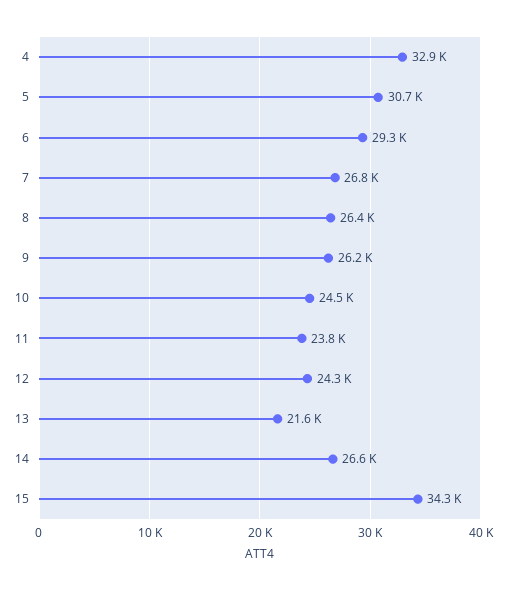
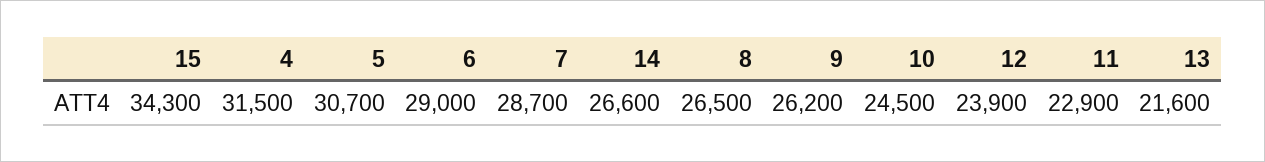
4: 32900 -> 31500
6: 29300 -> 29000
7: 26800 -> 28700
8: 26400 -> 26500
11: 23800 -> 22900
12: 24300 -> 23900

